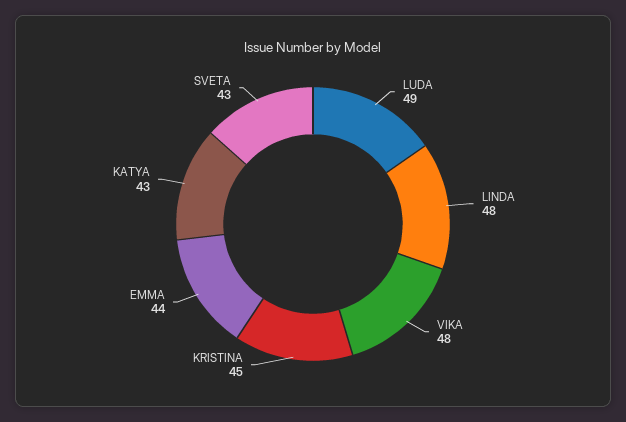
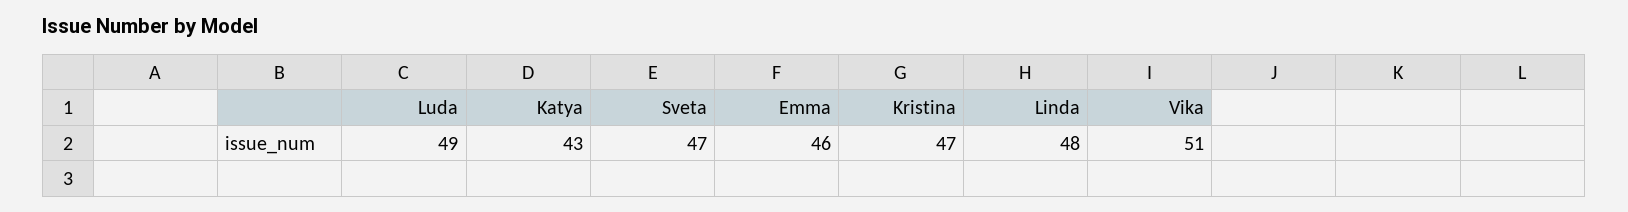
VIKA: 48 -> 51
KRISTINA: 45 -> 47
EMMA: 44 -> 46
SVETA: 43 -> 47

